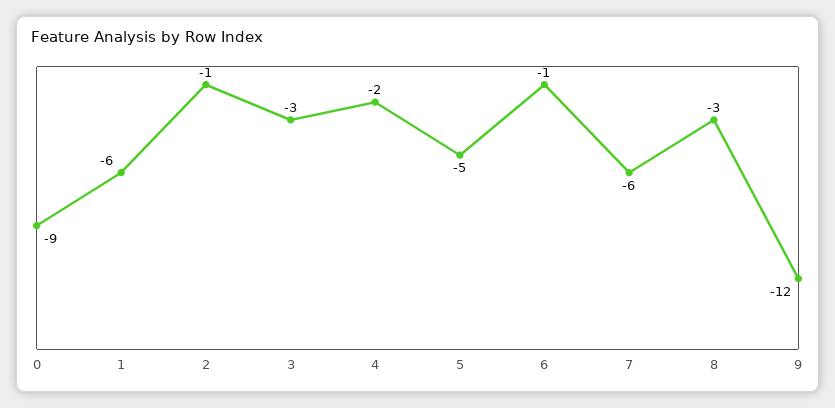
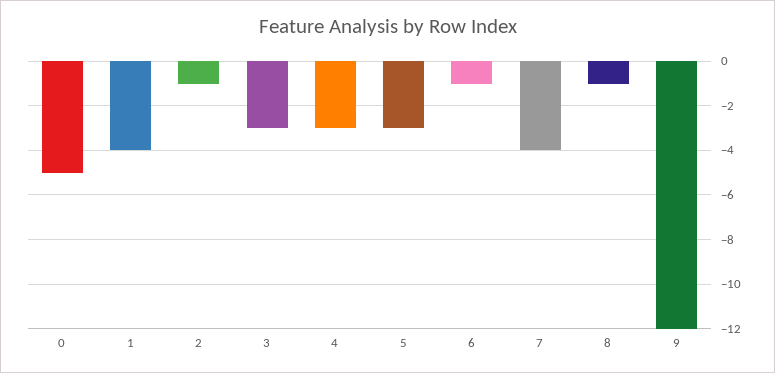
0: -9 -> -5
1: -6 -> -4
4: -2 -> -3
5: -5 -> -3
7: -6 -> -4
8: -3 -> -1

